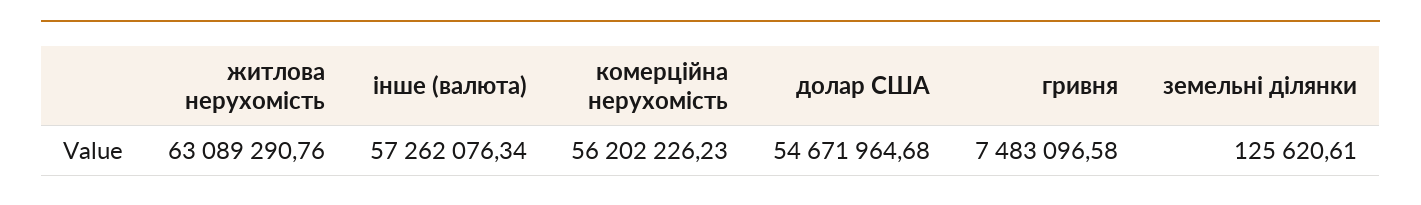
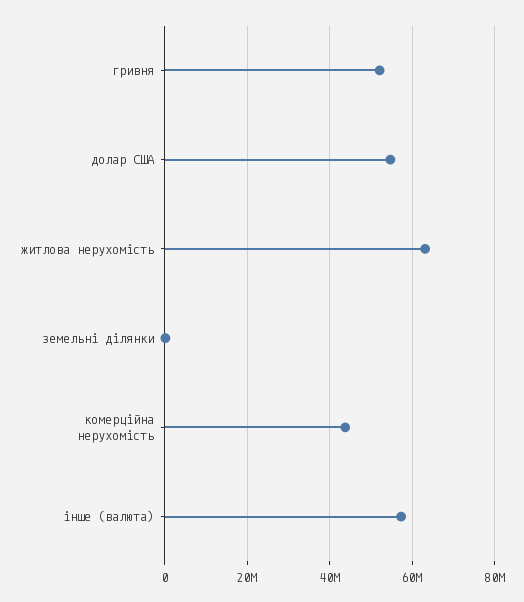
комерційна нерухомість: 56202226.23 -> 44000000
гривня: 7483096.58 -> 52000000

